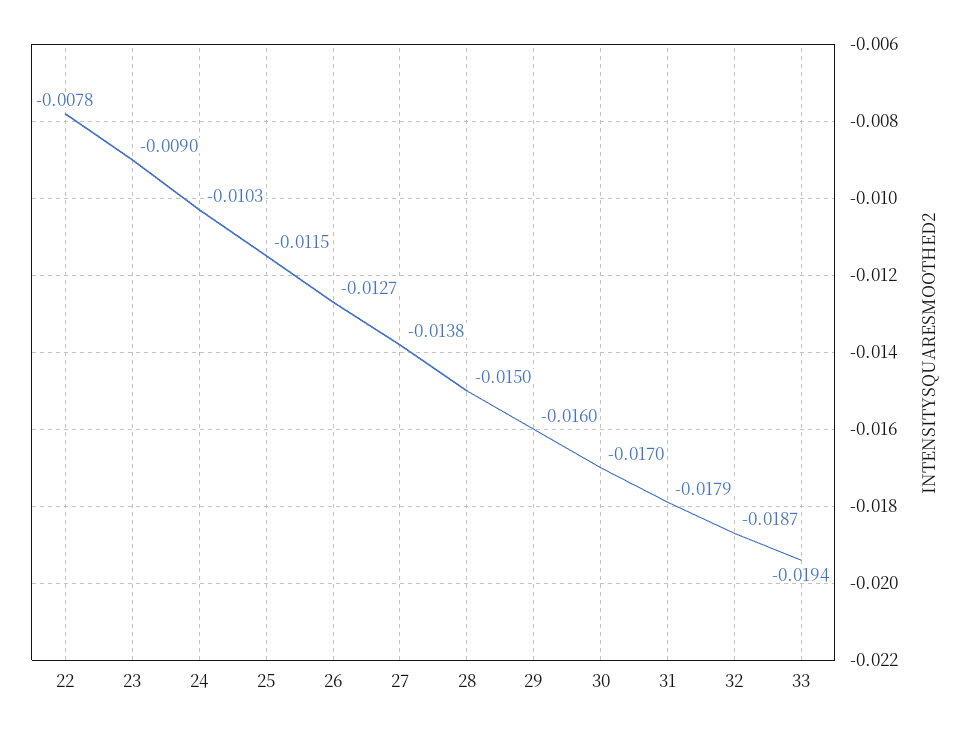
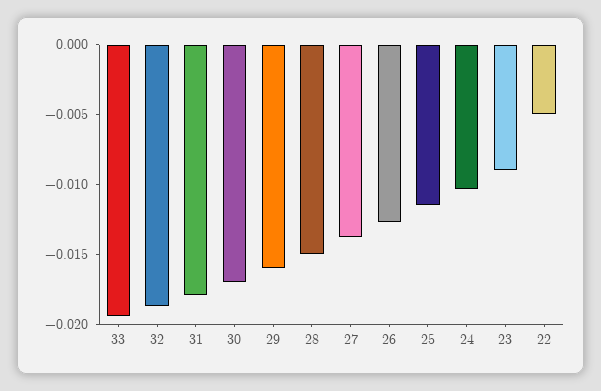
22: -0.0078 -> -0.005

